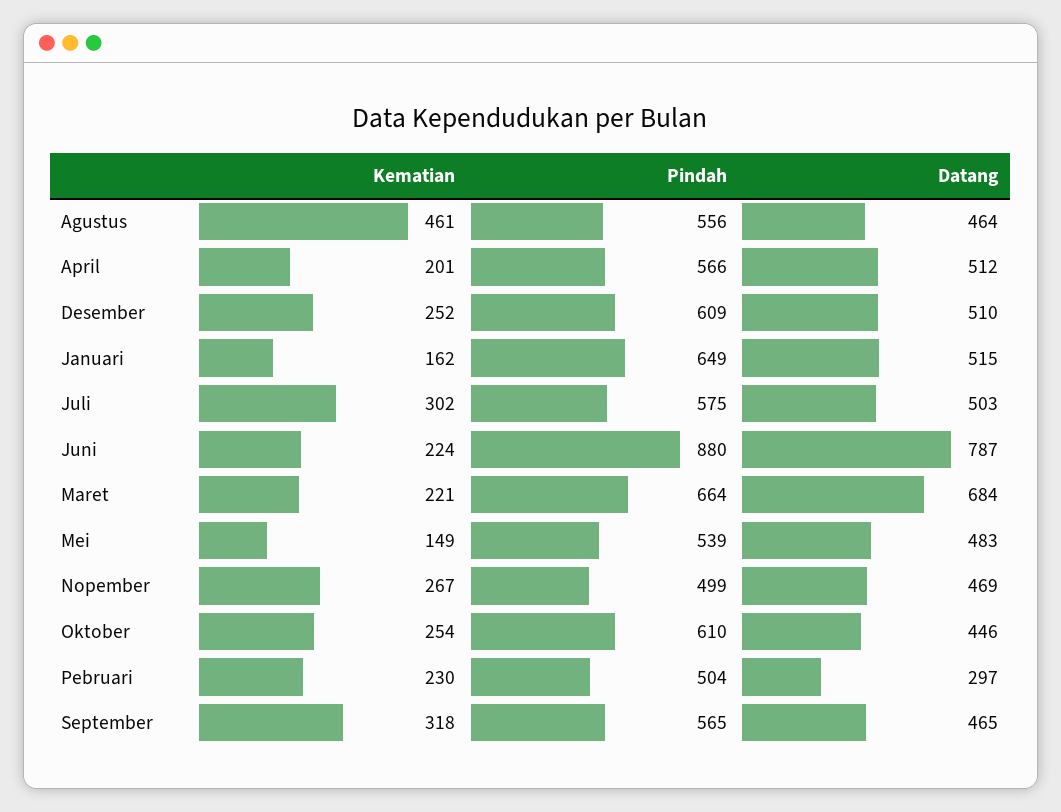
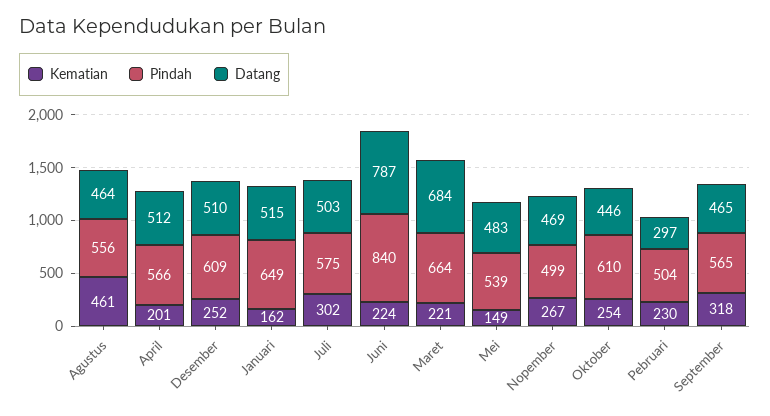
Pindah, Juni: 880 -> 840

